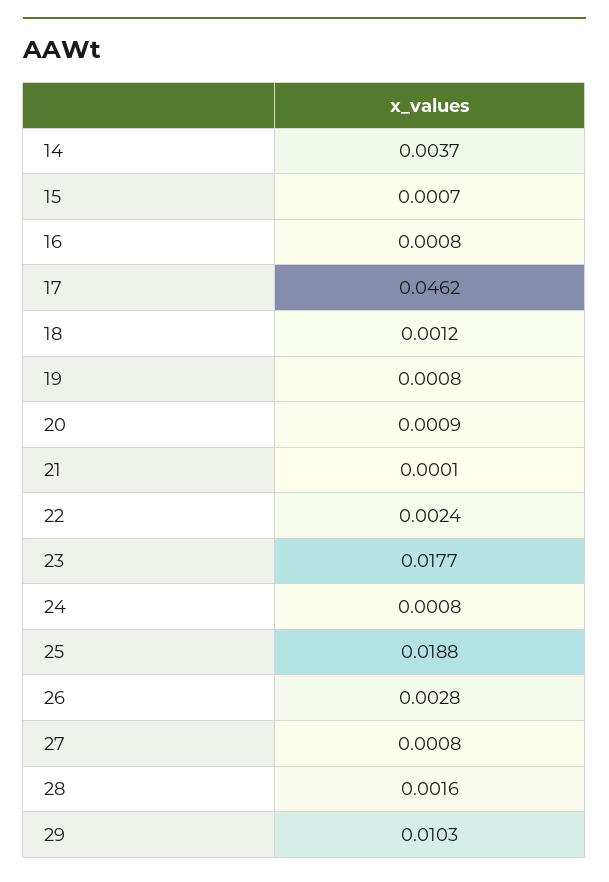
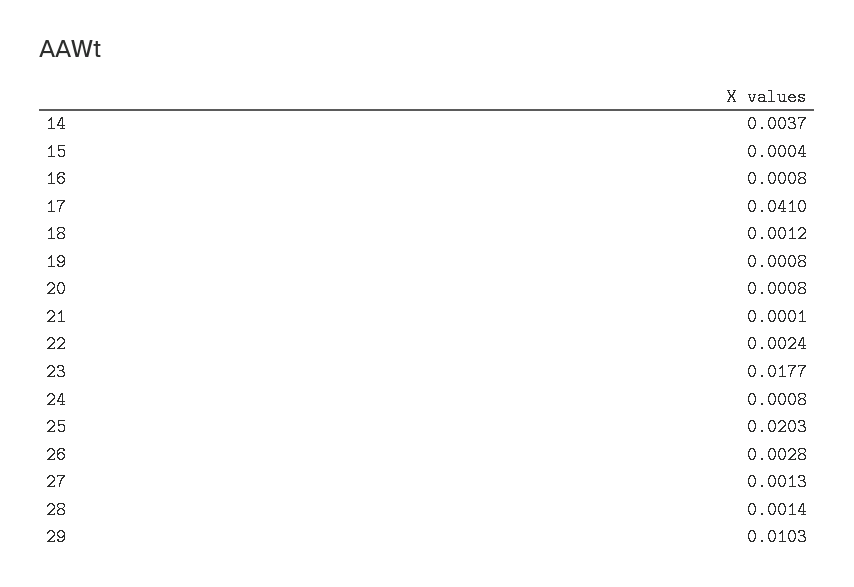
15: 0.0007 -> 0.0004
17: 0.0462 -> 0.041
20: 0.0009 -> 0.0008
25: 0.0188 -> 0.0203
27: 0.0008 -> 0.0013
28: 0.0016 -> 0.0014

